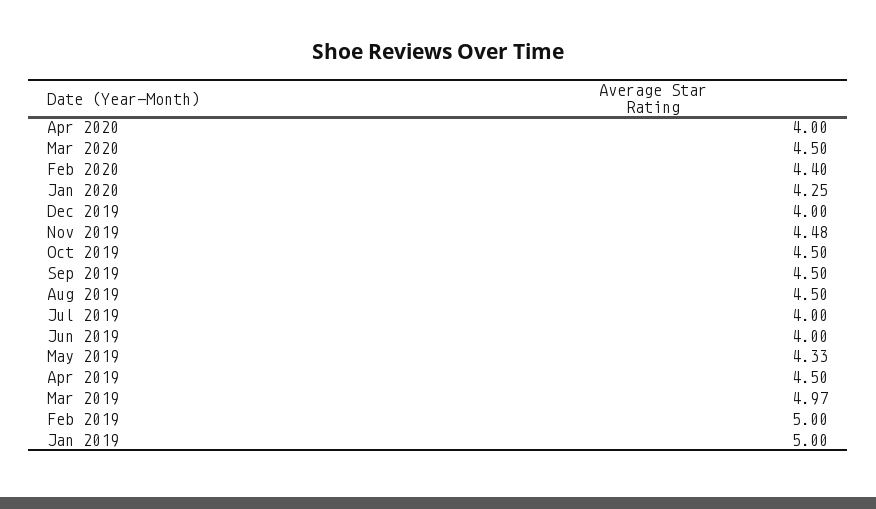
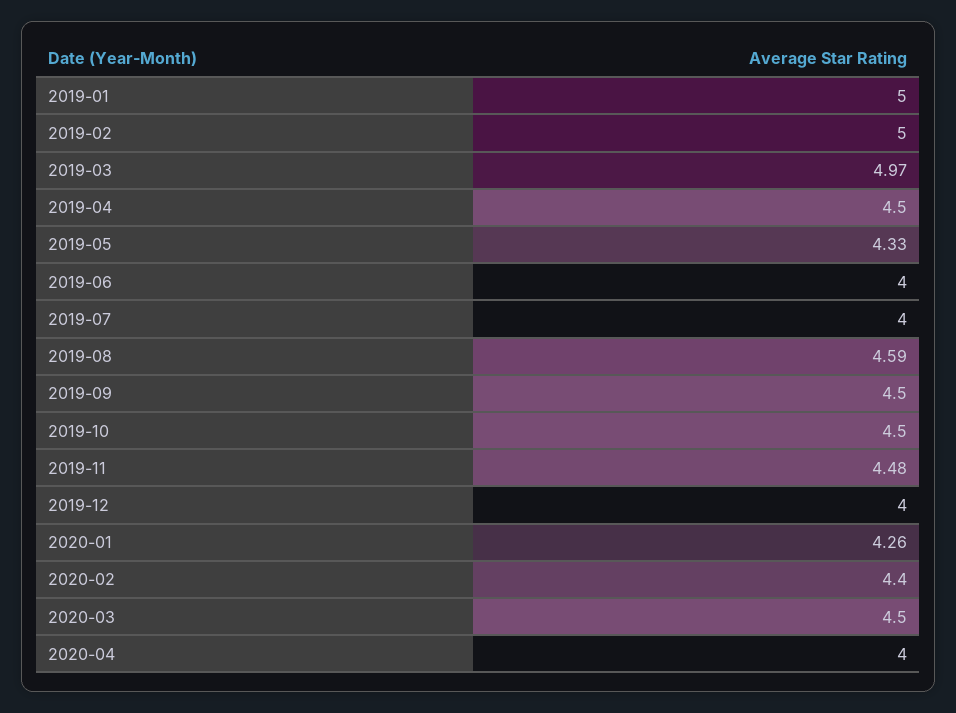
Jan 2020: 4.25 -> 4.26
Aug 2019: 4.5 -> 4.59

